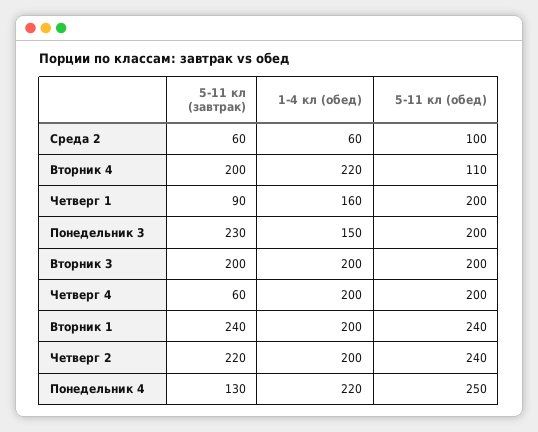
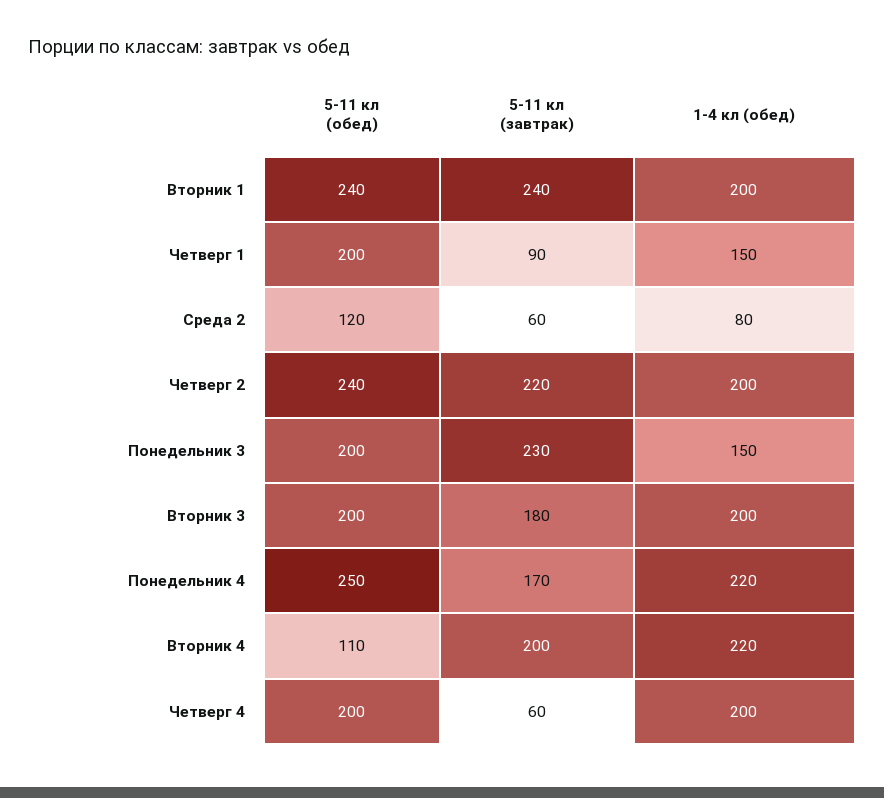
1-4 кл (обед), Среда 2: 60 -> 80
5-11 кл (обед), Среда 2: 100 -> 120
1-4 кл (обед), Четверг 1: 160 -> 150
5-11 кл (завтрак), Вторник 3: 200 -> 180
5-11 кл (завтрак), Понедельник 4: 130 -> 170

